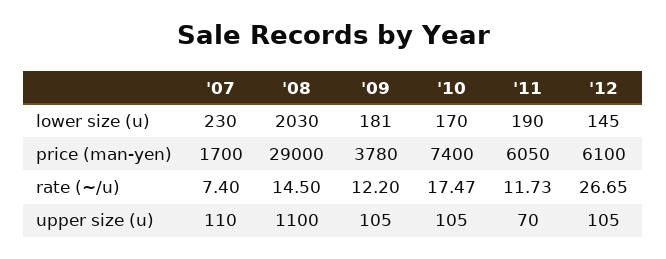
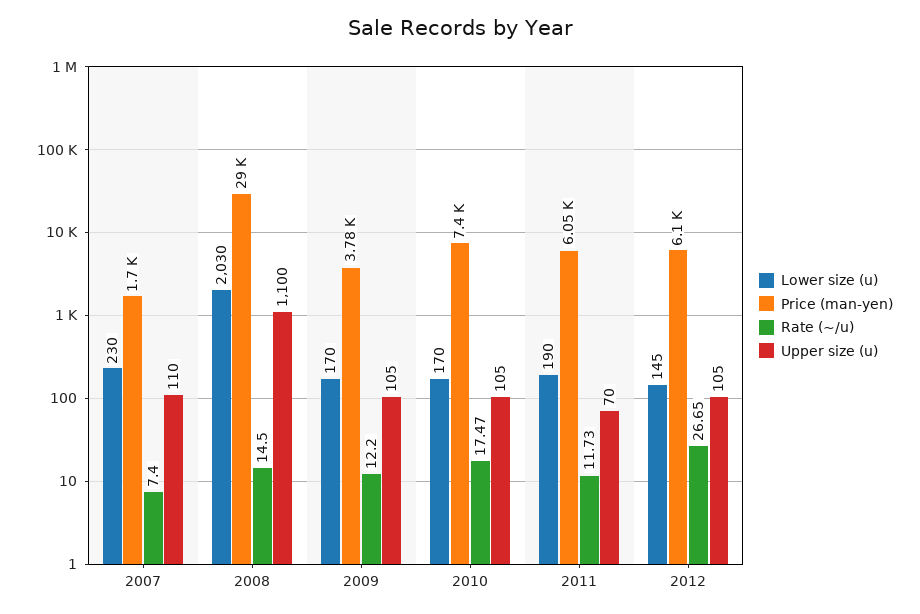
lower size (u), '09: 181 -> 170

